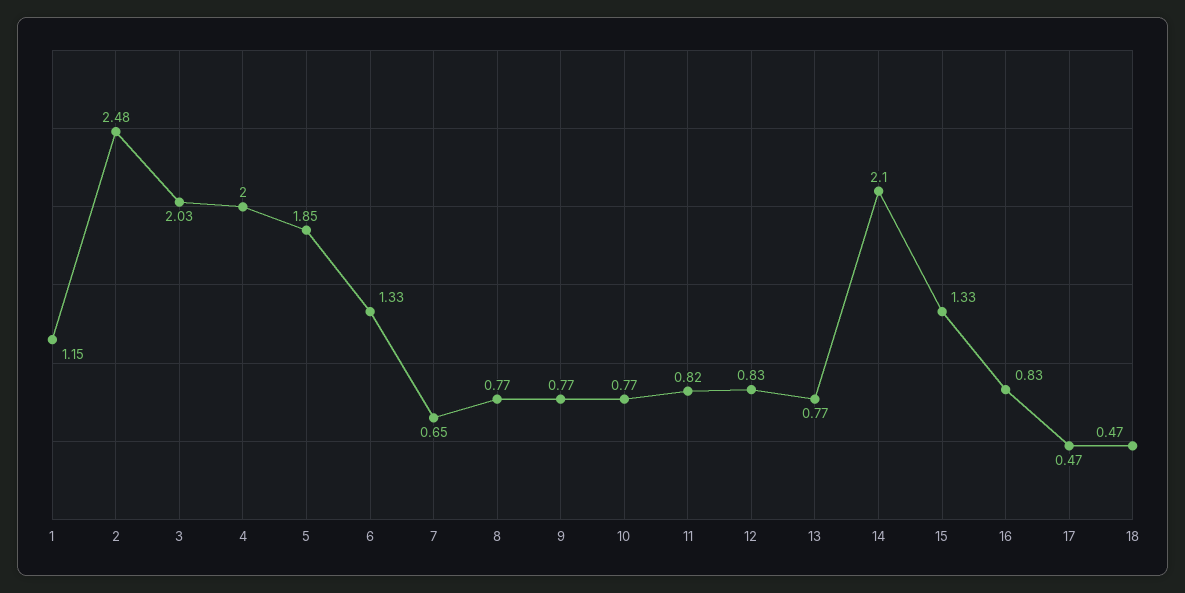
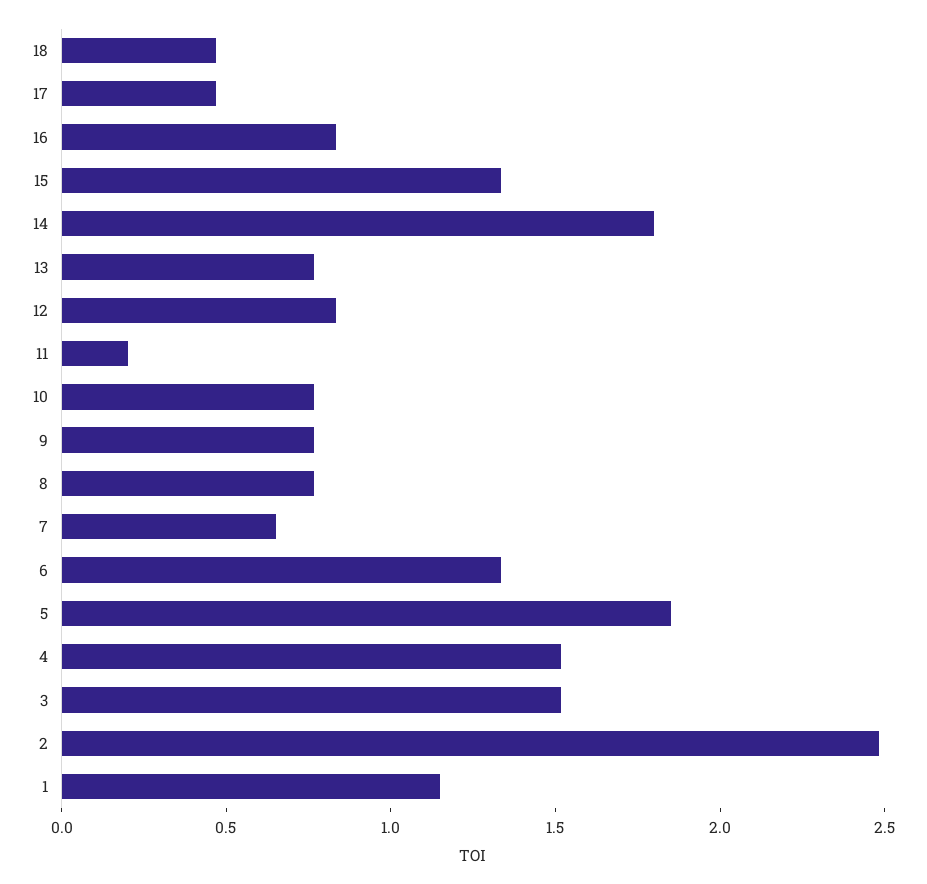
3: 2.03 -> 1.5
4: 2 -> 1.5
11: 0.82 -> 0.2
14: 2.1 -> 1.8

